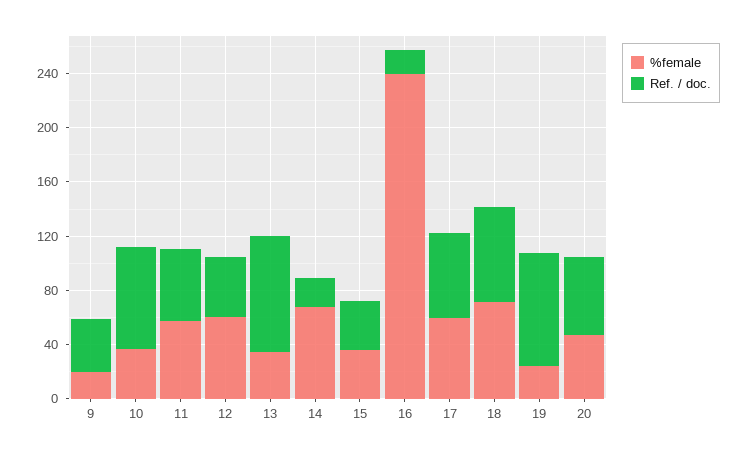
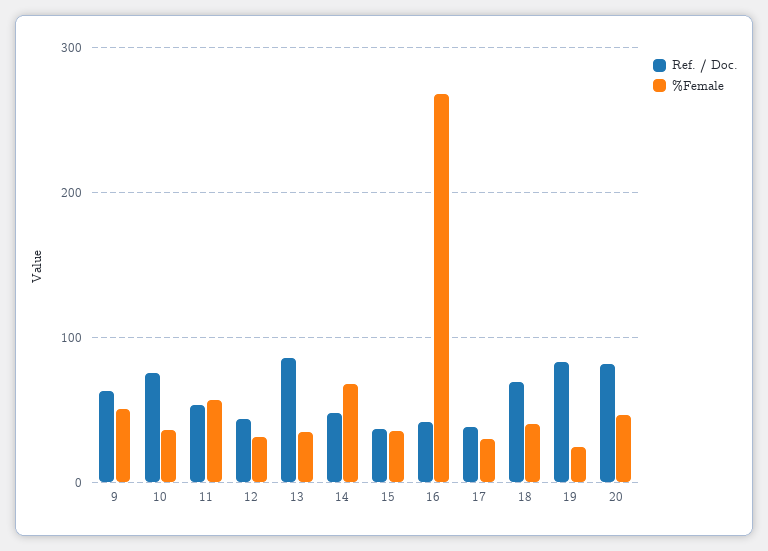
%female, 9: 20 -> 50
Ref. / doc., 9: 40 -> 60
%female, 12: 60 -> 30
Ref. / doc., 14: 20 -> 50
%female, 16: 240 -> 270
Ref. / doc., 16: 20 -> 40
%female, 17: 60 -> 30
Ref. / doc., 17: 60 -> 40
%female, 18: 70 -> 40
Ref. / doc., 20: 60 -> 80

